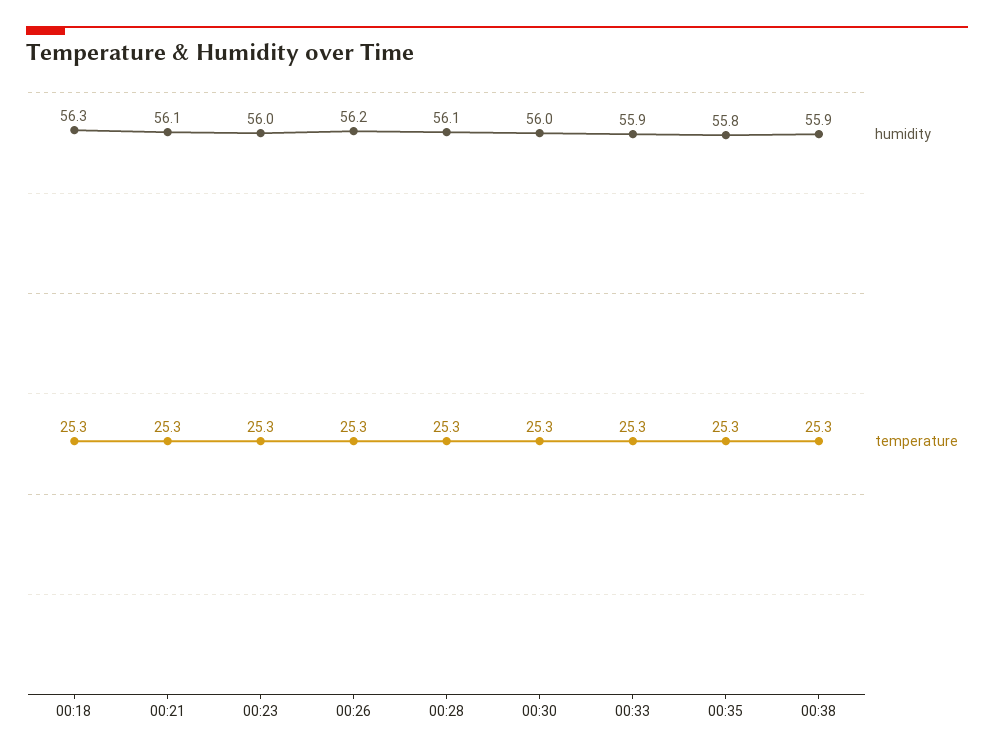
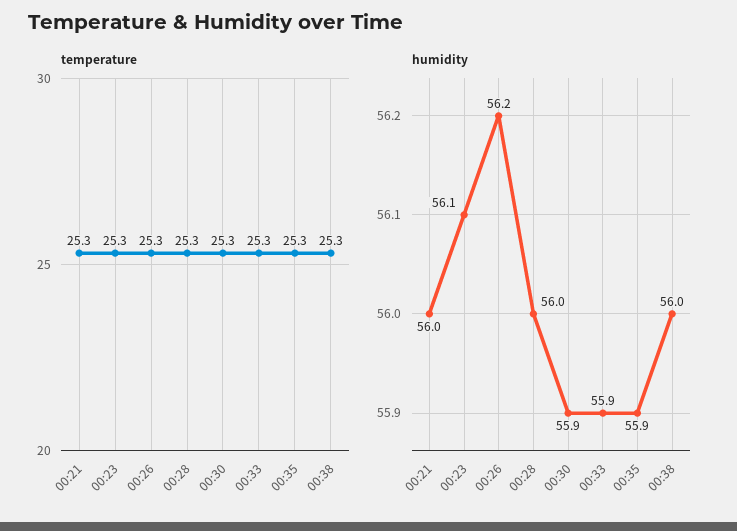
humidity, 00:18: 56.3 -> none
temperature, 00:18: 25.3 -> none
humidity, 00:21: 56.1 -> 56
humidity, 00:23: 56 -> 56.1
humidity, 00:28: 56.1 -> 56
humidity, 00:30: 56 -> 55.9
humidity, 00:35: 55.8 -> 55.9
humidity, 00:38: 55.9 -> 56

